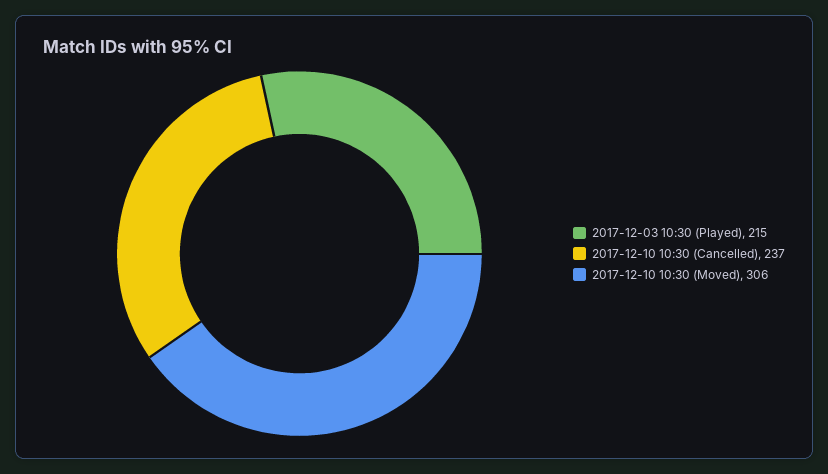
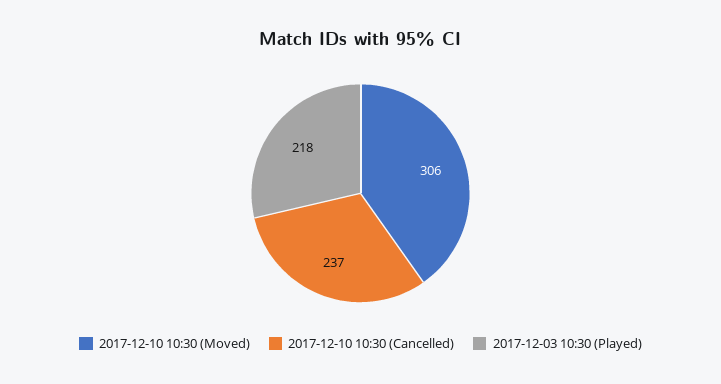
2017-12-03 10:30 (Played): 215 -> 218

